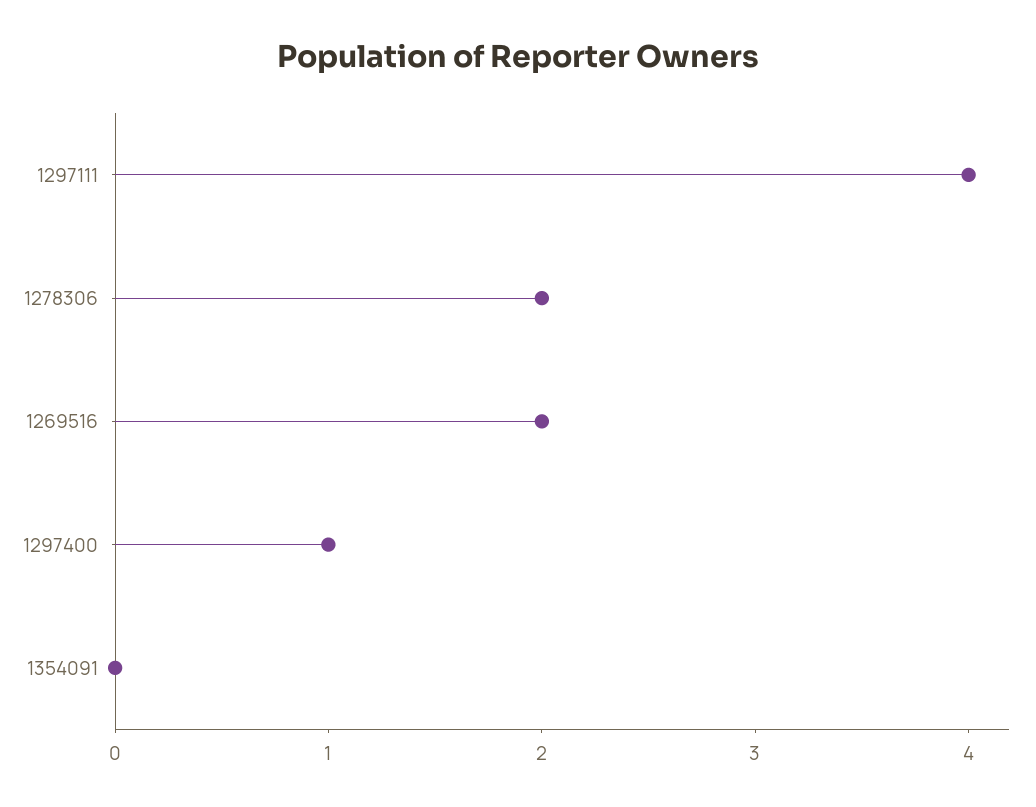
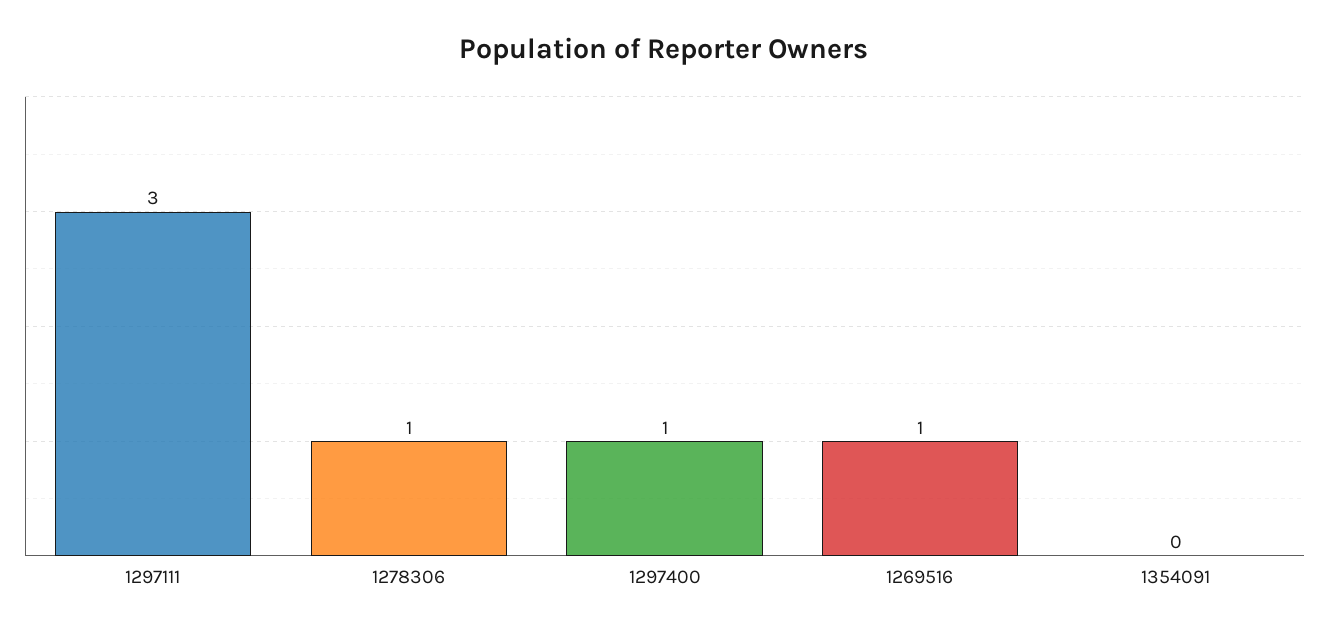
1297111: 4 -> 3
1278306: 2 -> 1
1269516: 2 -> 1

